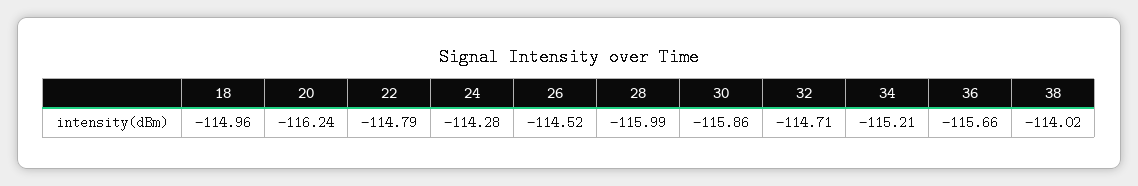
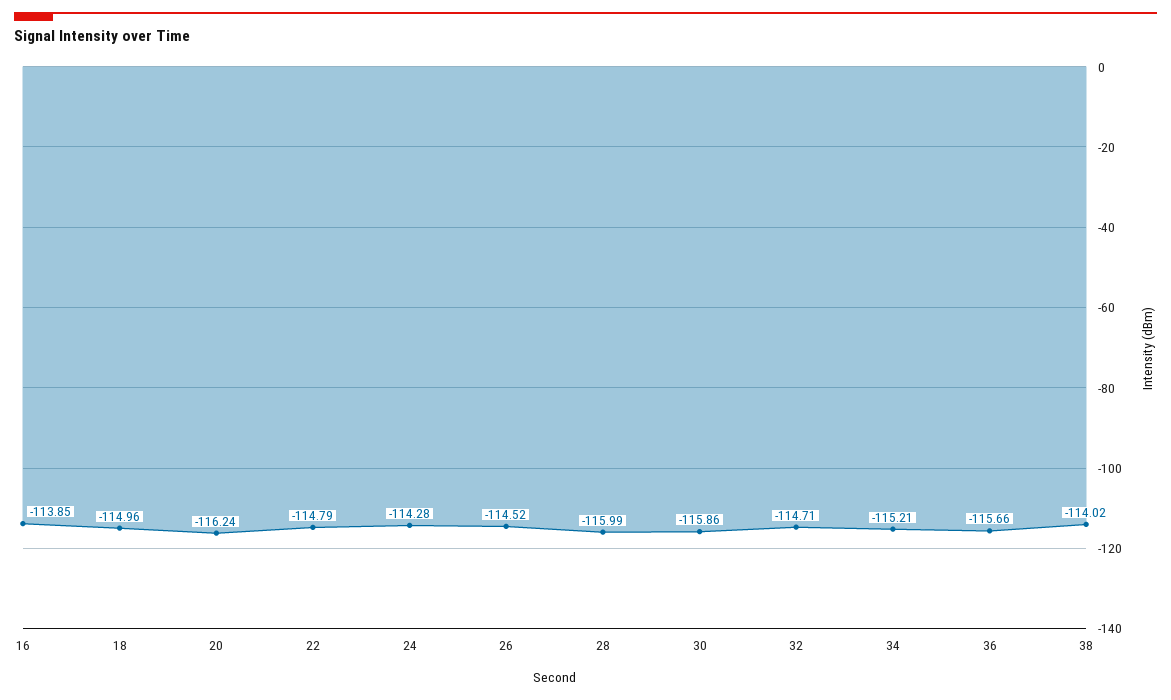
16: none -> -113.85

